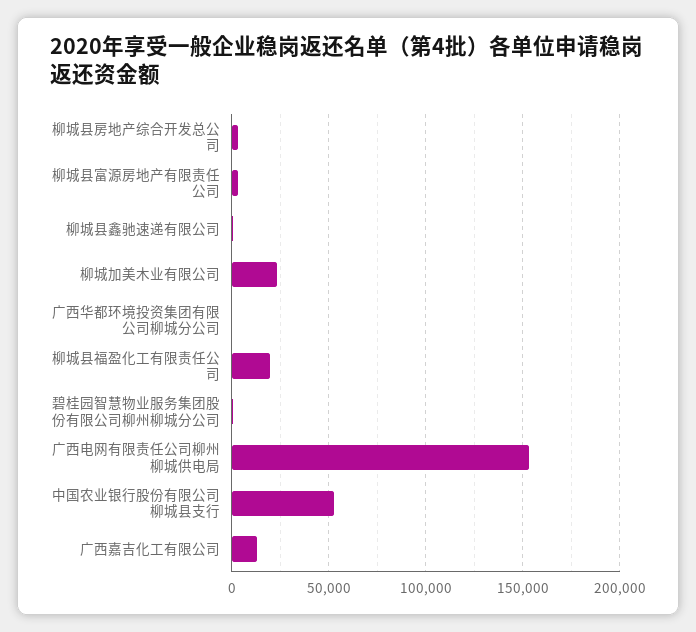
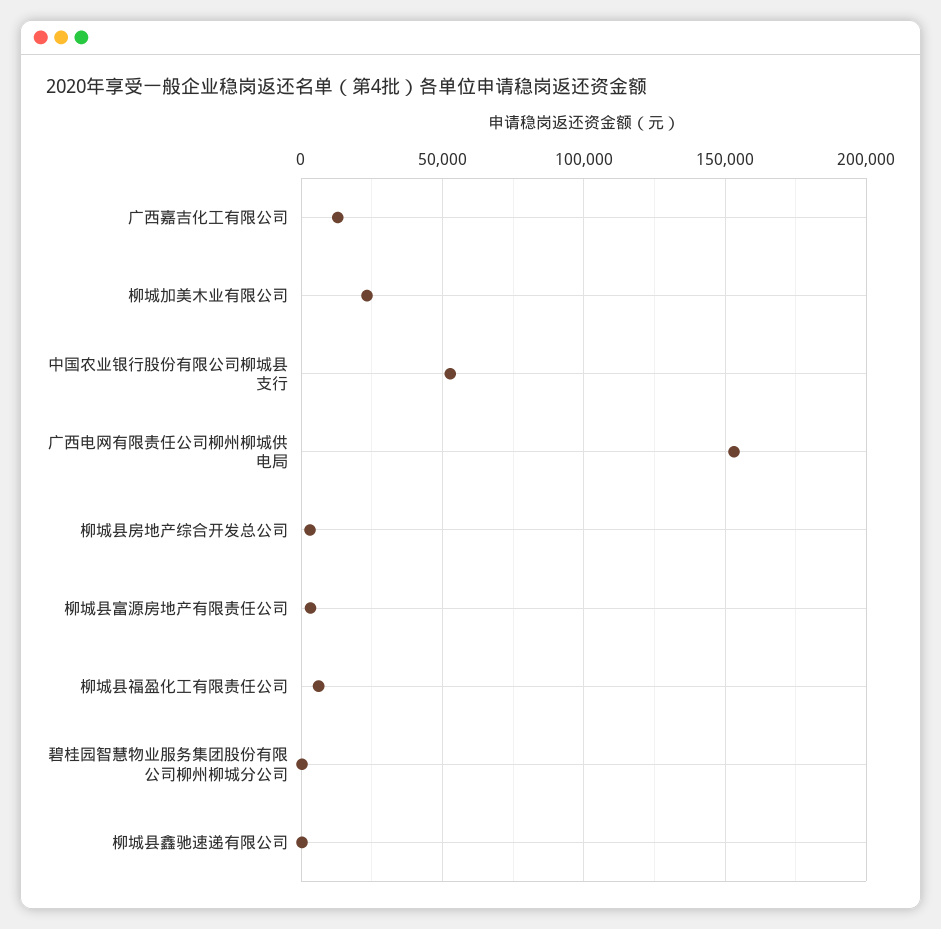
广西华都环境投资集团有限公司柳城分公司: 0 -> none
柳城县福盈化工有限责任公司: 20000 -> 5000

